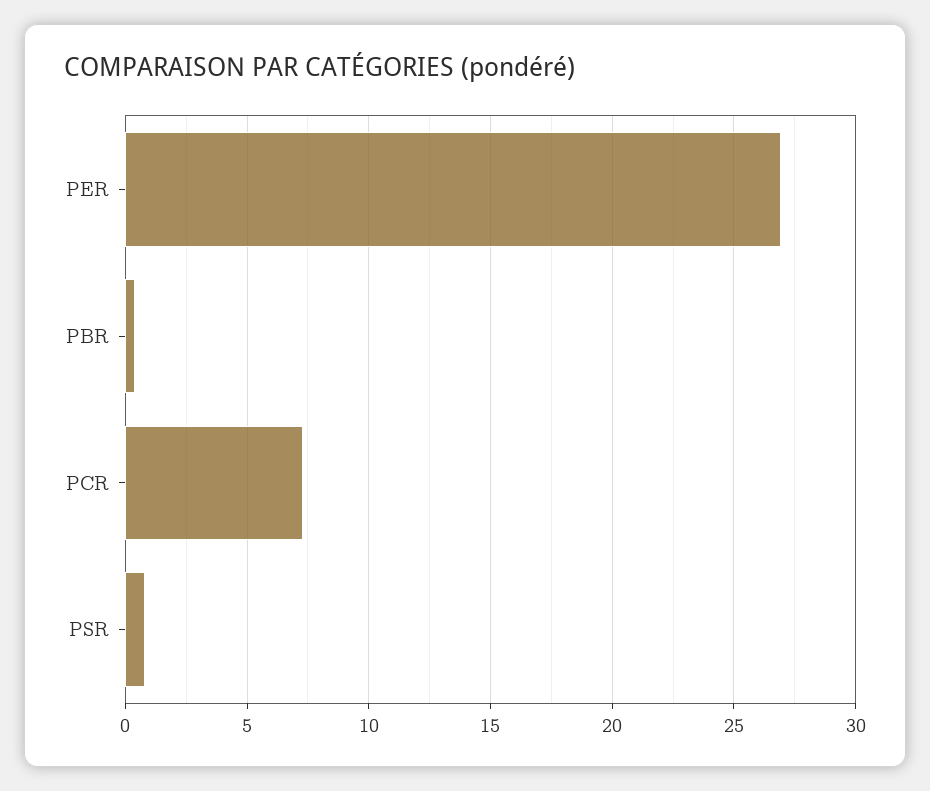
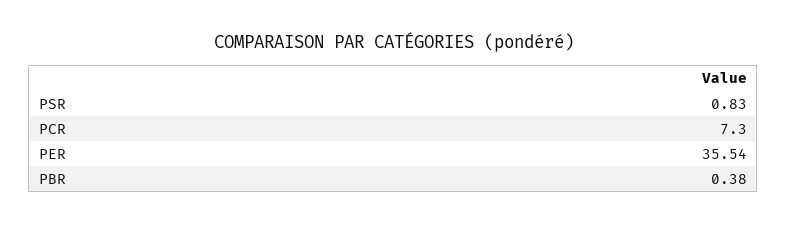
PER: 27 -> 35.54

